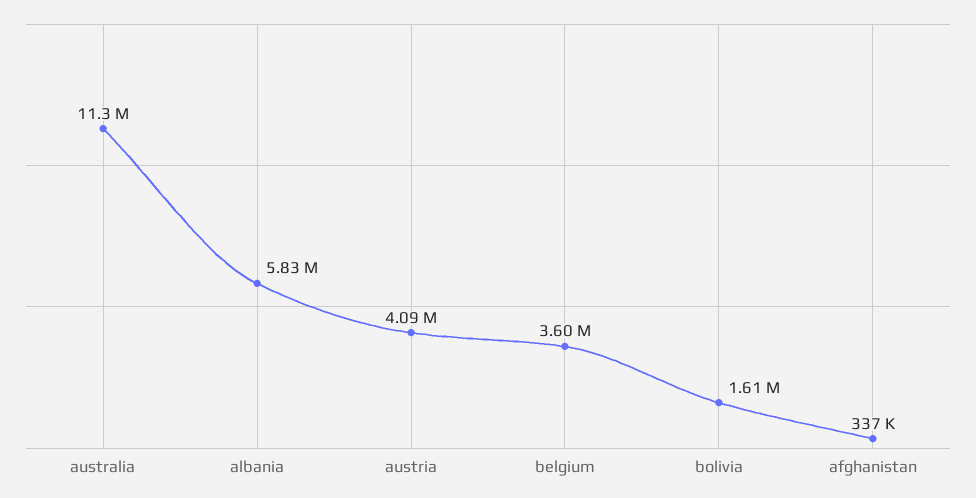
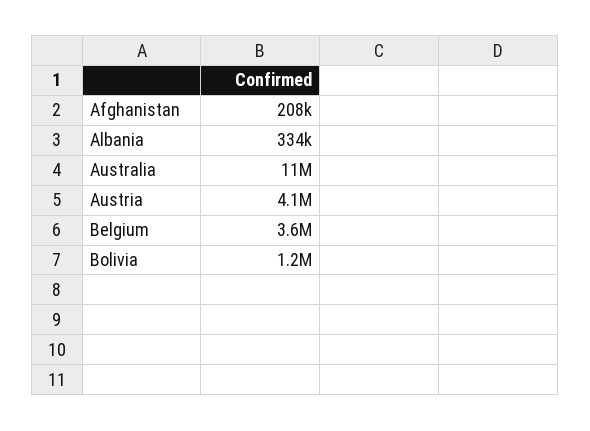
albania: 5830000 -> 334000
bolivia: 1610000 -> 1200000
afghanistan: 337000 -> 208000

